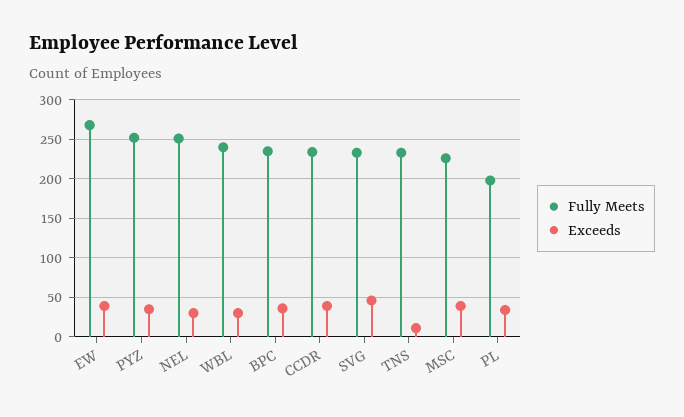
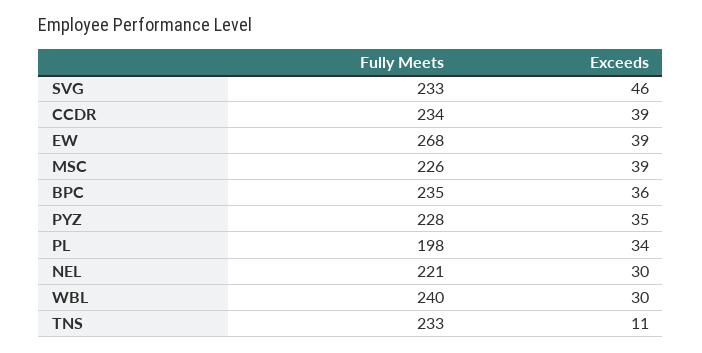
Fully Meets, PYZ: 250 -> 228
Fully Meets, NEL: 250 -> 221

